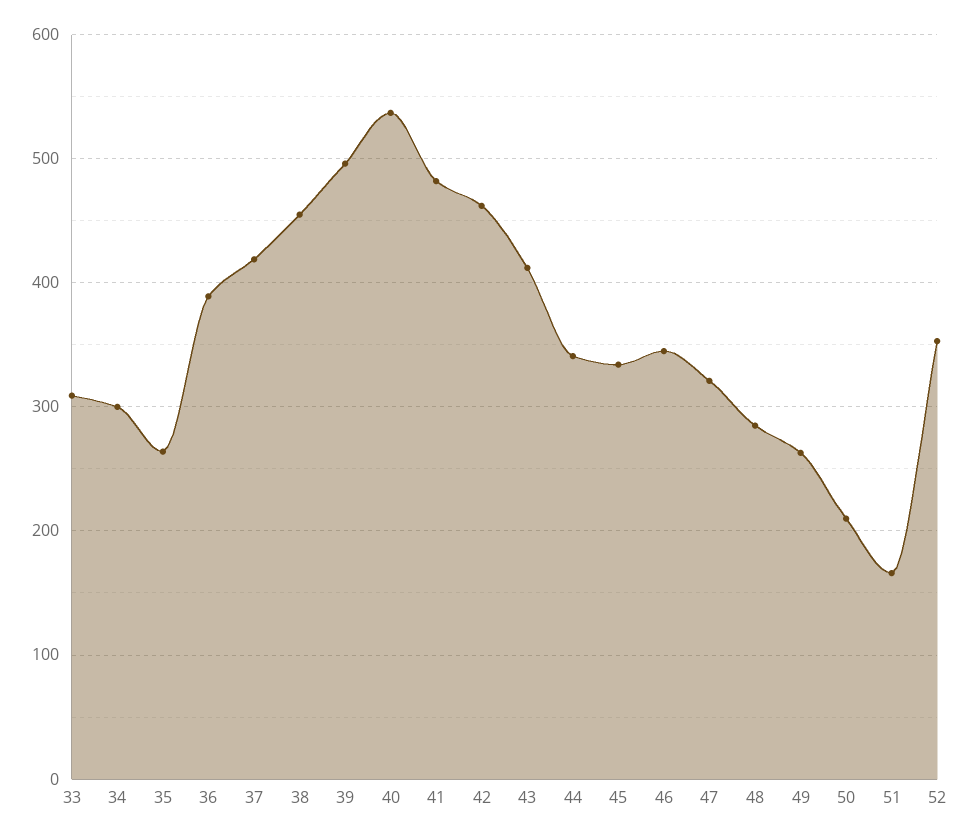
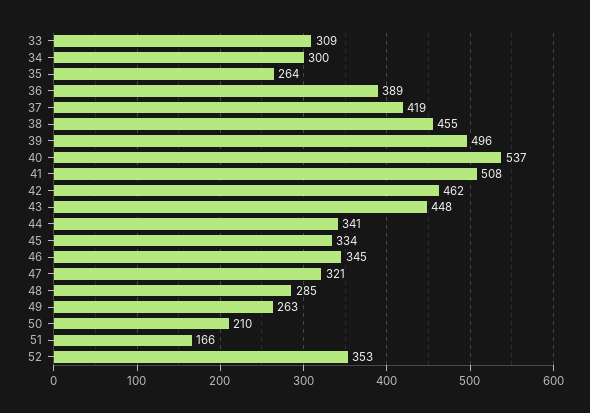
41: 480 -> 508
43: 410 -> 448

